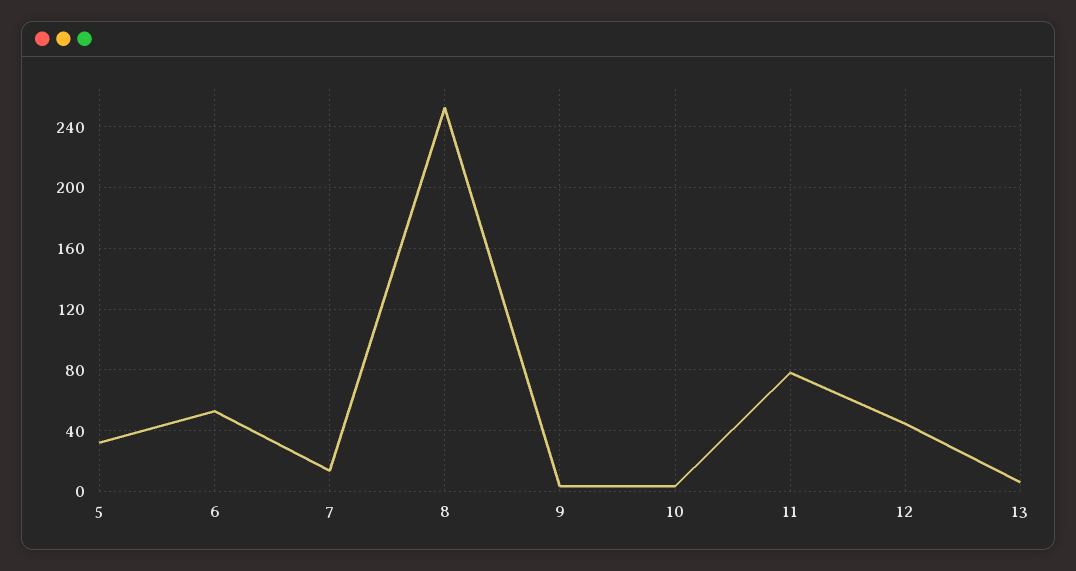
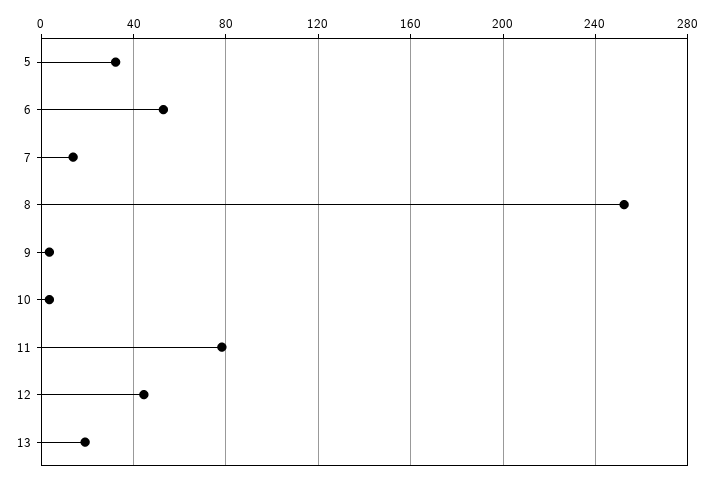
13: 5 -> 20

